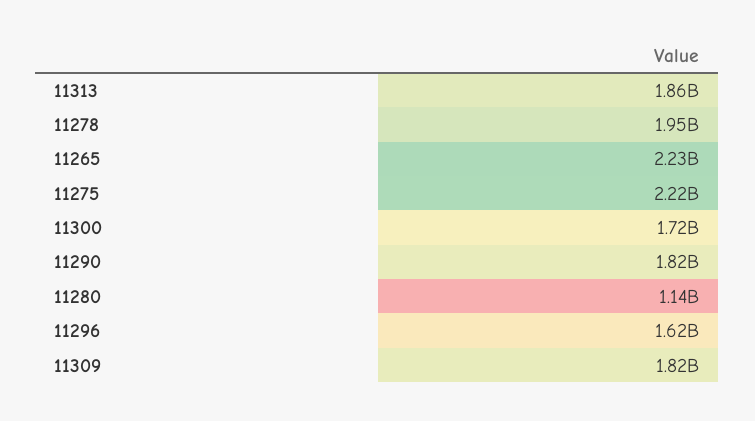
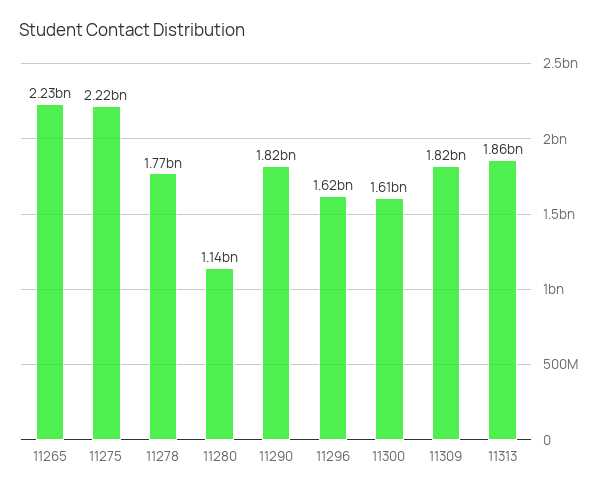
11278: 1950000000 -> 1770000000
11300: 1720000000 -> 1610000000

